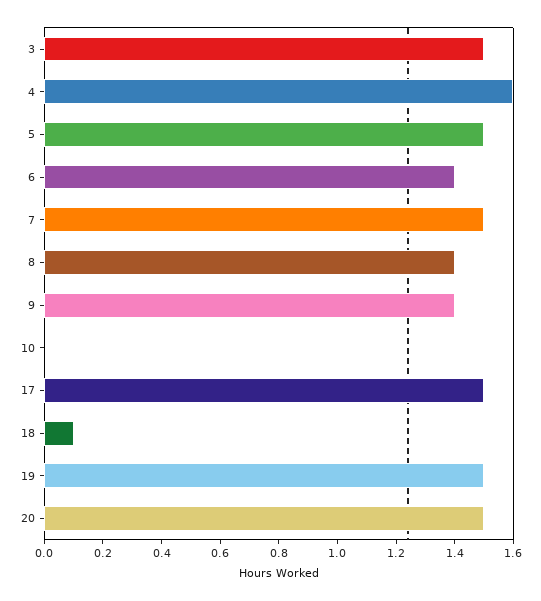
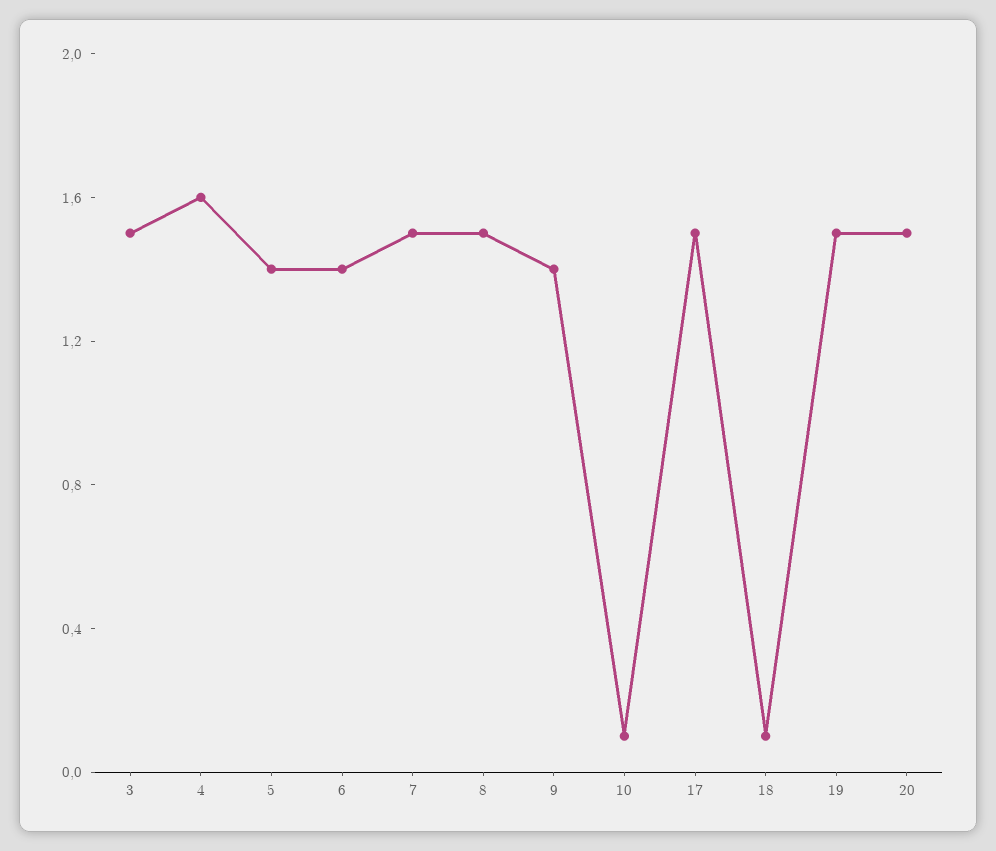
5: 1.5 -> 1.4
8: 1.4 -> 1.5
10: 0 -> 0.1

